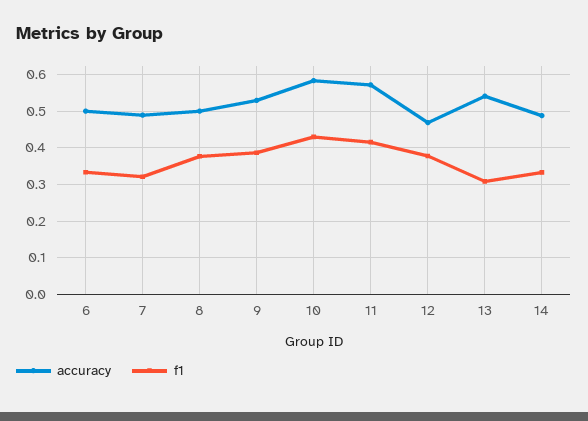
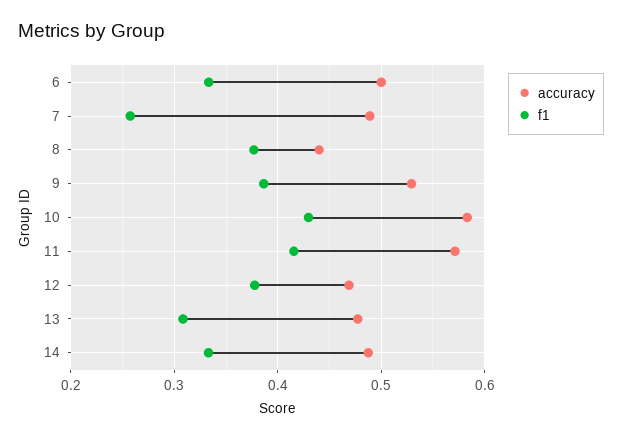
f1, 7: 0.32 -> 0.26
accuracy, 8: 0.5 -> 0.44
accuracy, 13: 0.54 -> 0.48

